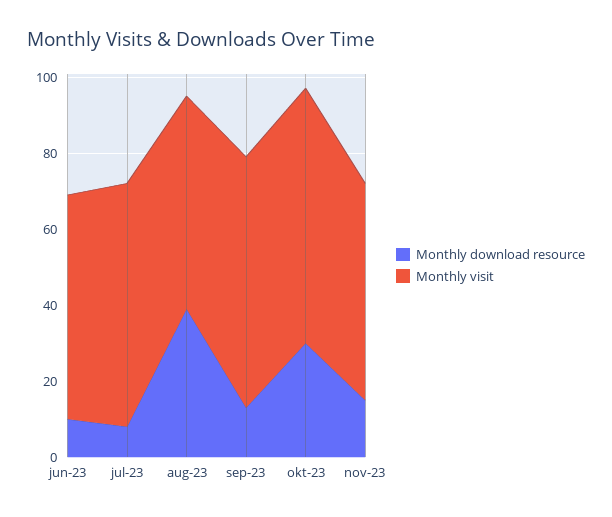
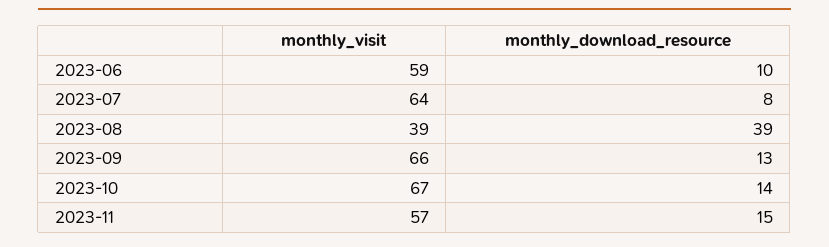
Monthly visit, aug-23: 55 -> 39
Monthly download resource, okt-23: 30 -> 14

